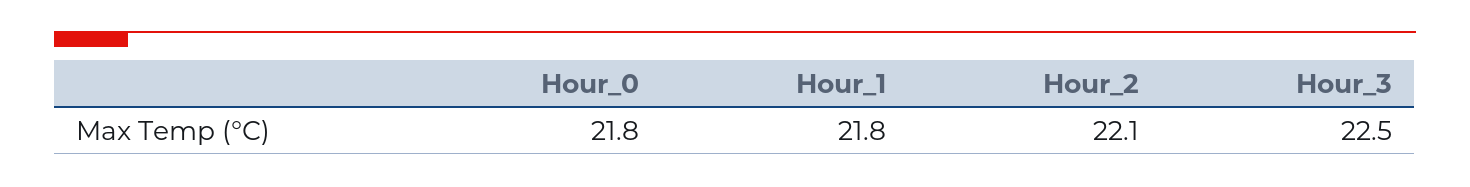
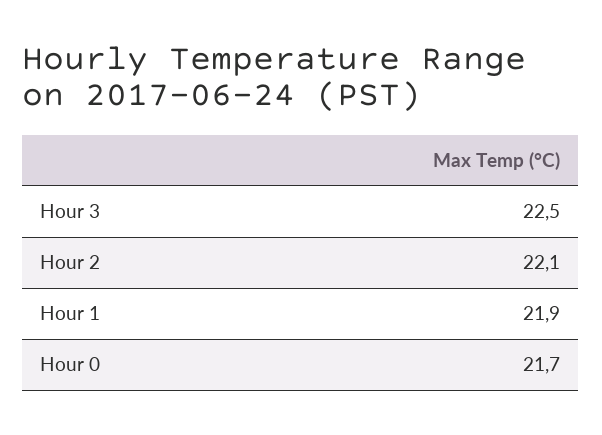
Hour_0: 21.8 -> 21.7
Hour_1: 21.8 -> 21.9

